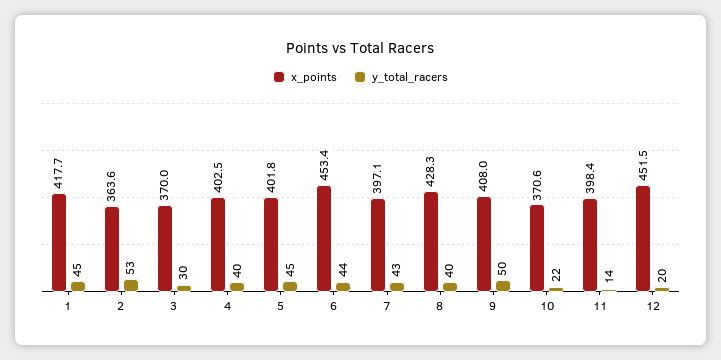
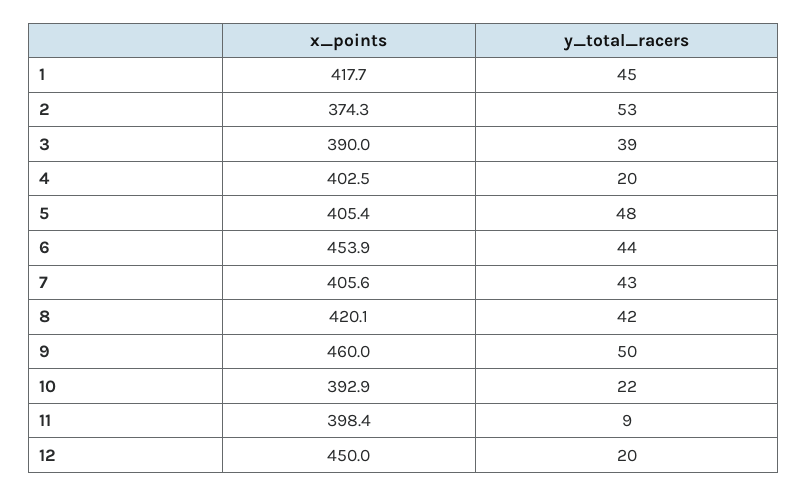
x_points, 2: 363.6 -> 374.3
x_points, 3: 370 -> 390
y_total_racers, 3: 30 -> 39
y_total_racers, 4: 40 -> 20
x_points, 5: 401.8 -> 405.4
y_total_racers, 5: 45 -> 48
x_points, 6: 453.4 -> 453.9
x_points, 7: 397.1 -> 405.6
x_points, 8: 428.3 -> 420.1
y_total_racers, 8: 40 -> 42
x_points, 9: 408 -> 460
x_points, 10: 370.6 -> 392.9
y_total_racers, 11: 14 -> 9
x_points, 12: 451.5 -> 450

